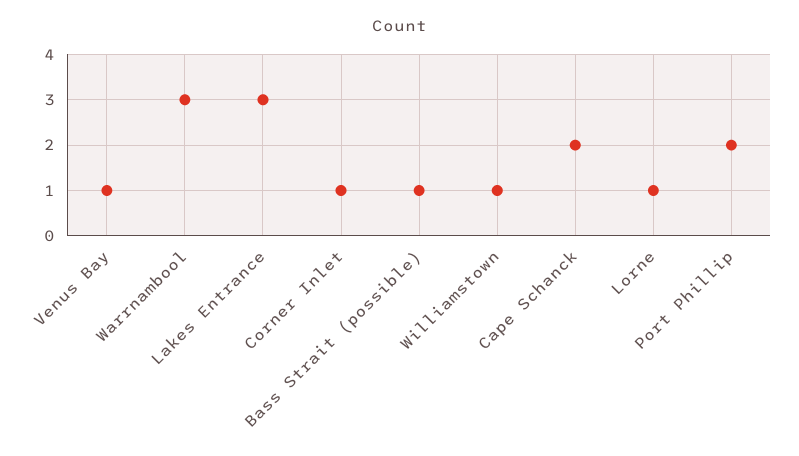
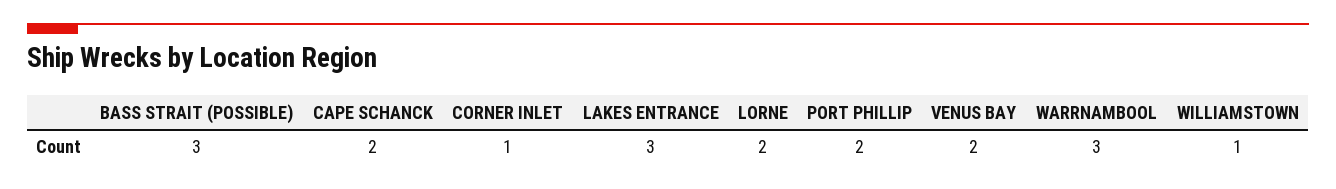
Venus Bay: 1 -> 2
Bass Strait (possible): 1 -> 3
Lorne: 1 -> 2

